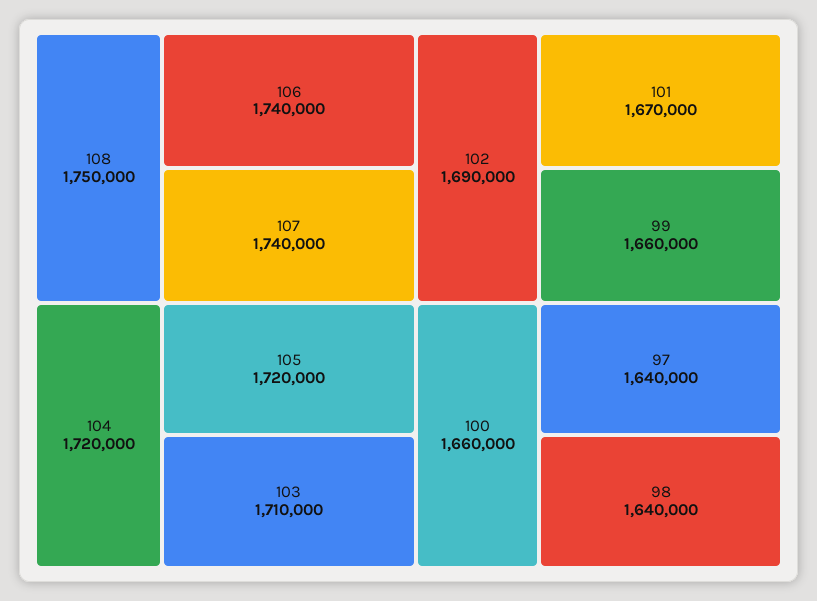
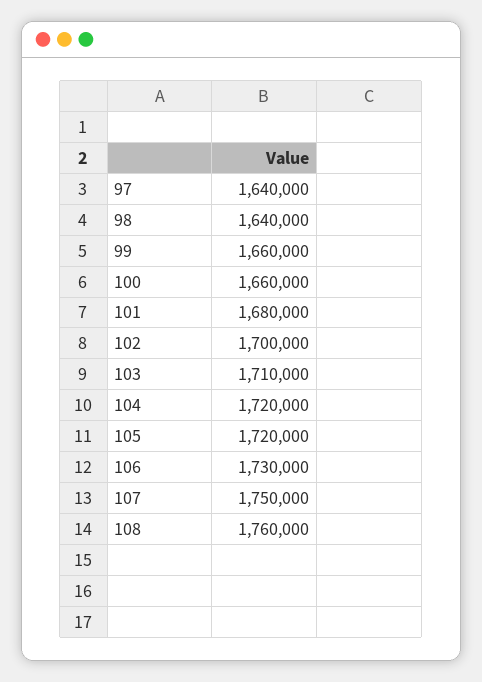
108: 1750000 -> 1760000
106: 1740000 -> 1730000
107: 1740000 -> 1750000
102: 1690000 -> 1700000
101: 1670000 -> 1680000

